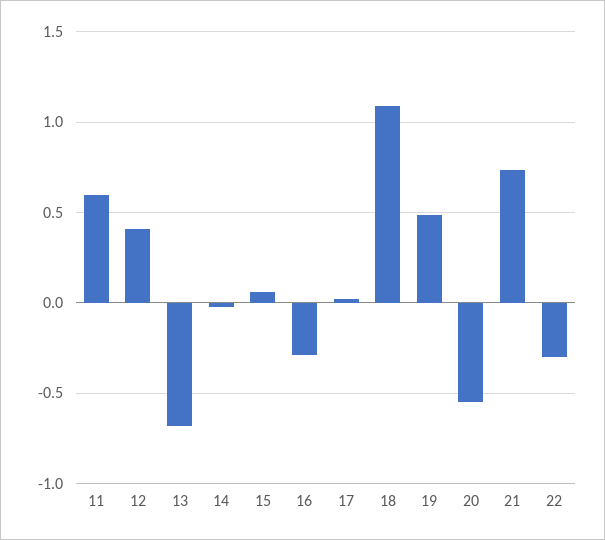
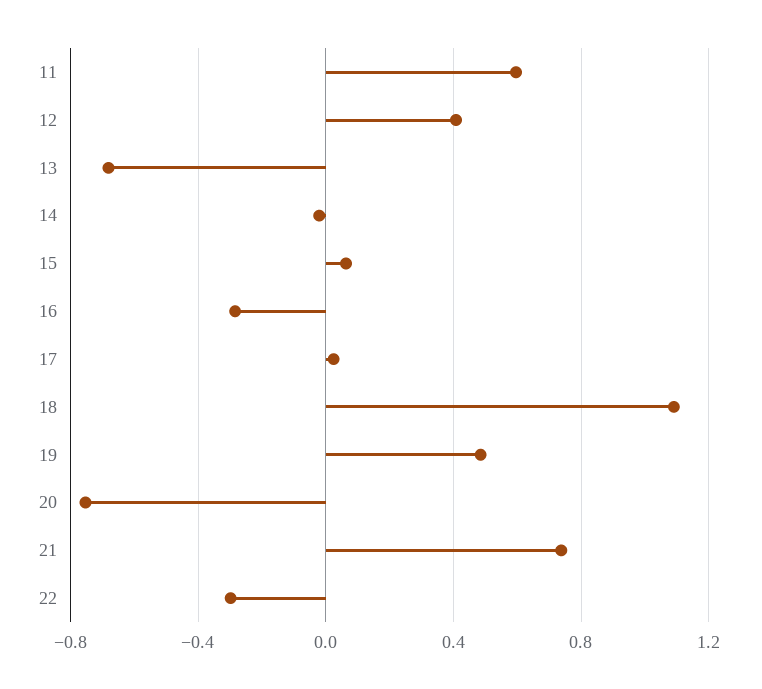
20: -0.55 -> -0.75

